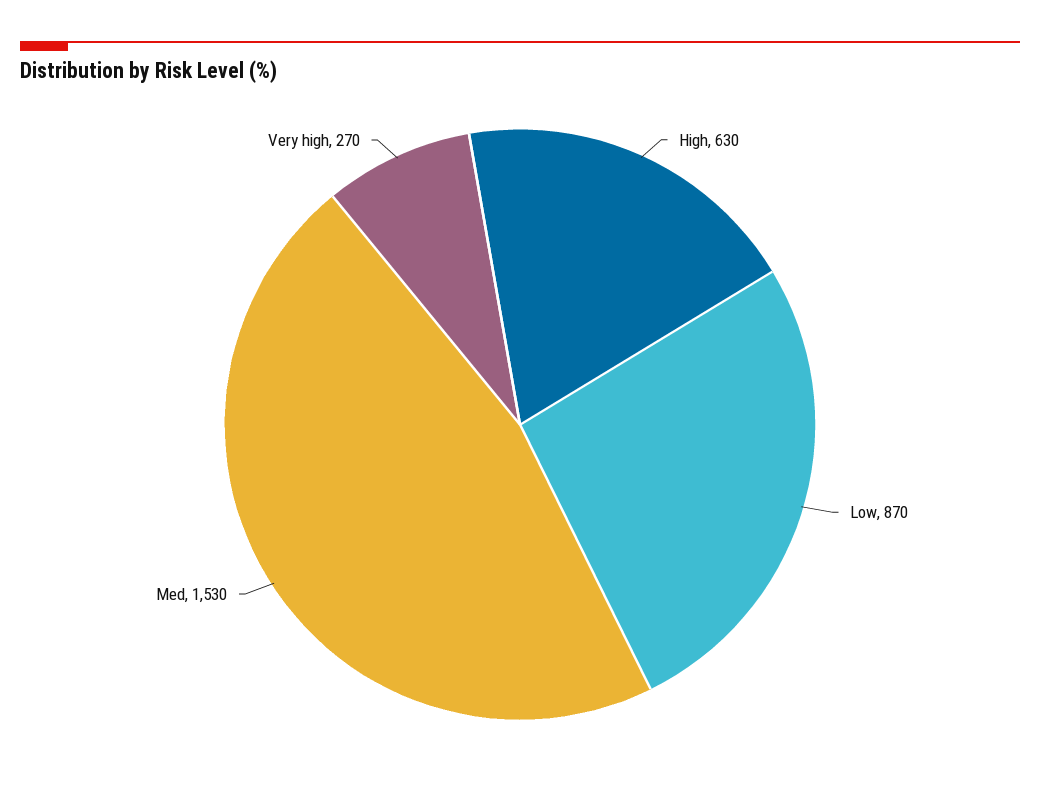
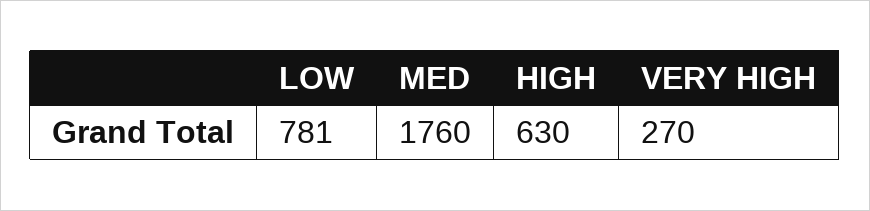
Low: 870 -> 781
Med: 1530 -> 1760

